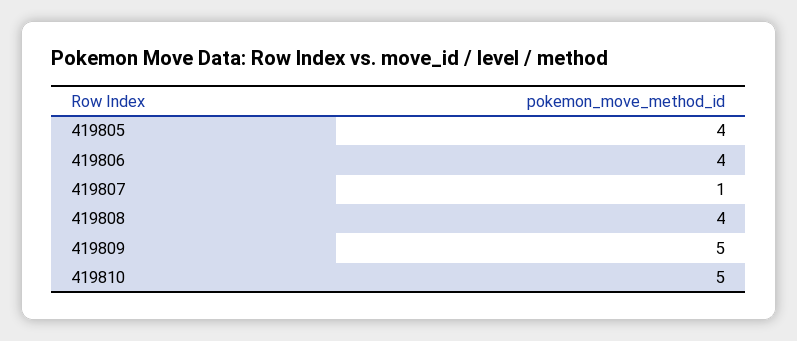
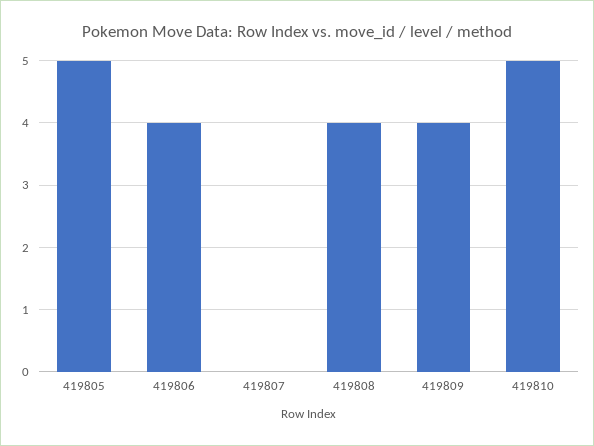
419805: 4 -> 5
419807: 1 -> 0
419809: 5 -> 4

